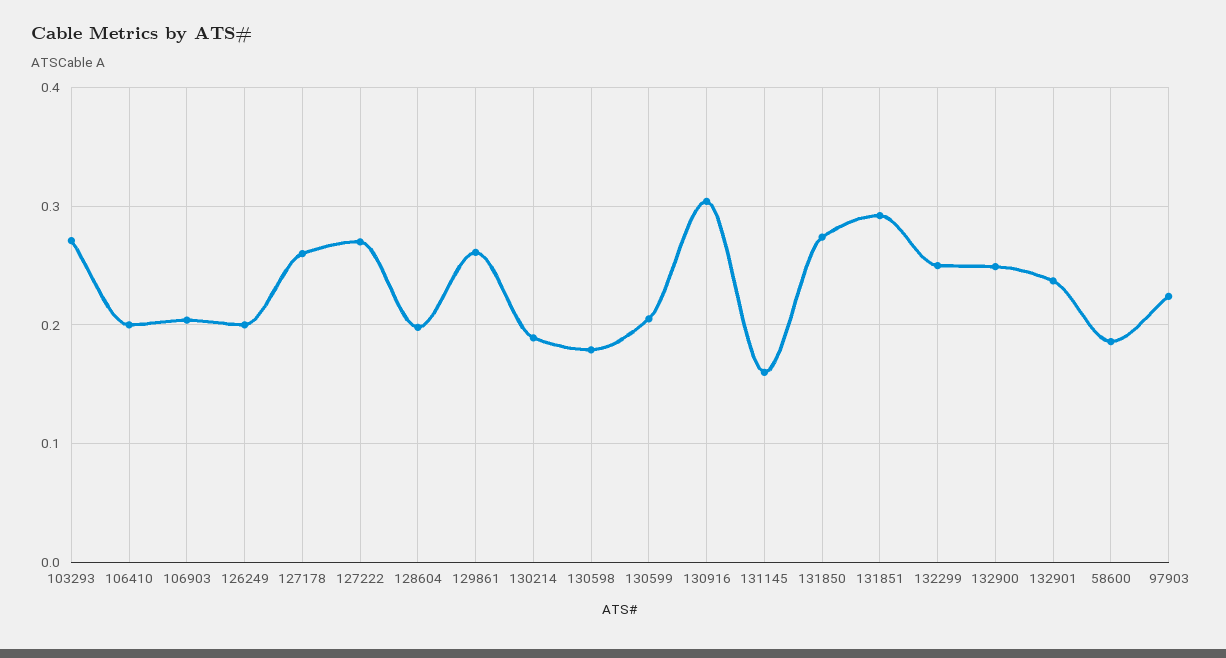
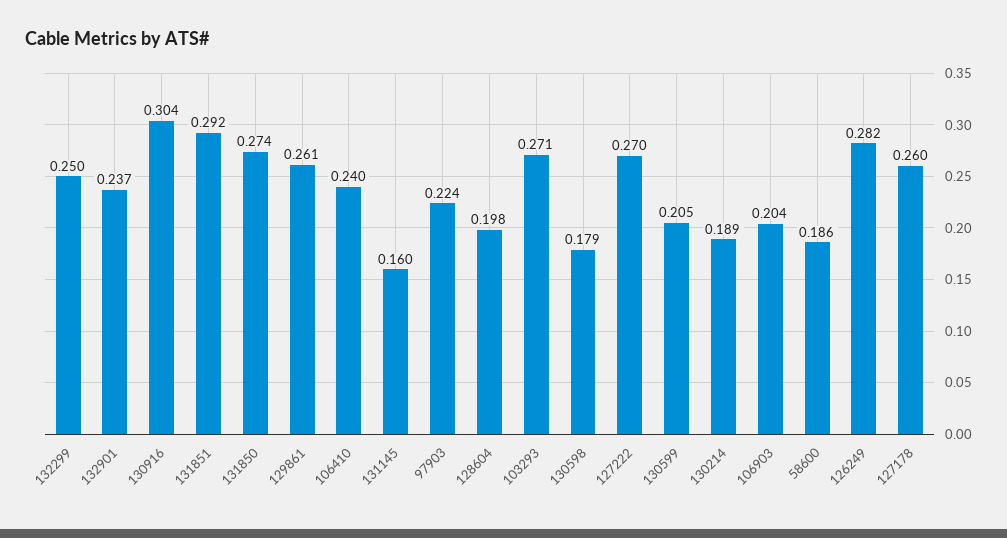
106410: 0.2 -> 0.24
126249: 0.2 -> 0.282
132900: 0.25 -> none

